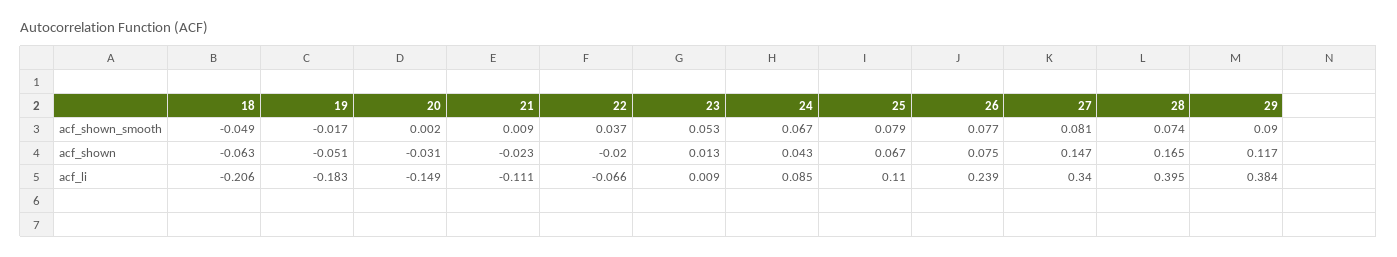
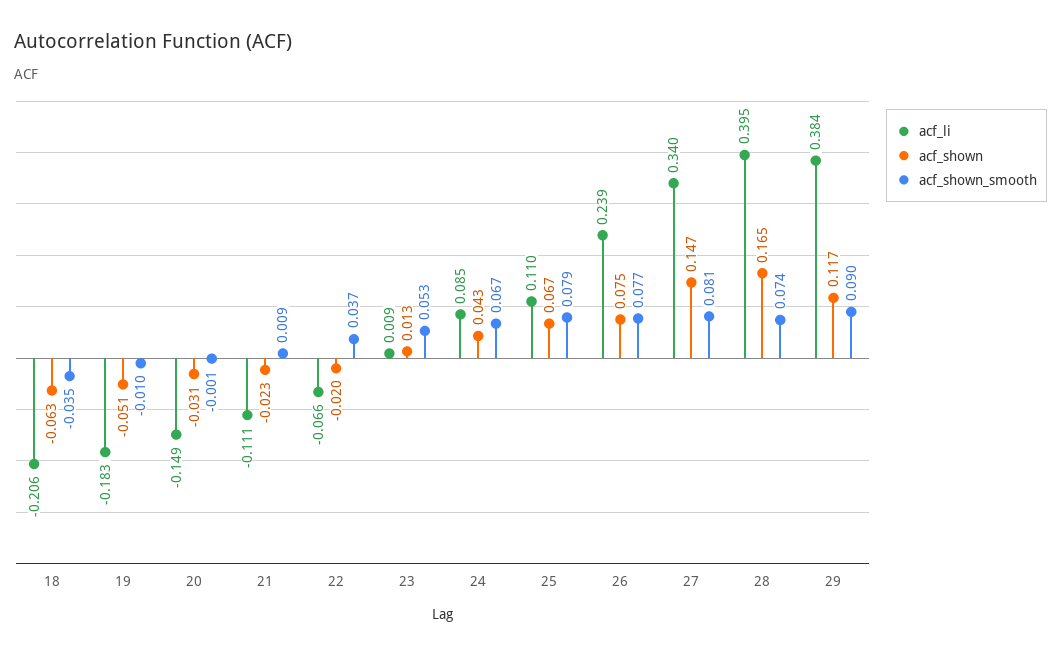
acf_shown_smooth, 18: -0.049 -> -0.035
acf_shown_smooth, 19: -0.017 -> -0.01
acf_shown_smooth, 20: 0.002 -> -0.001

